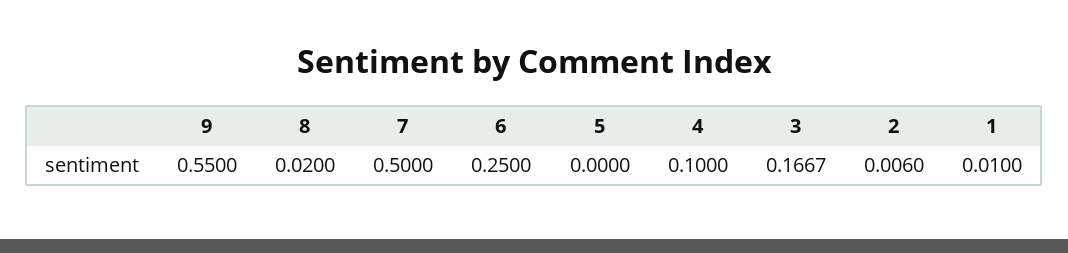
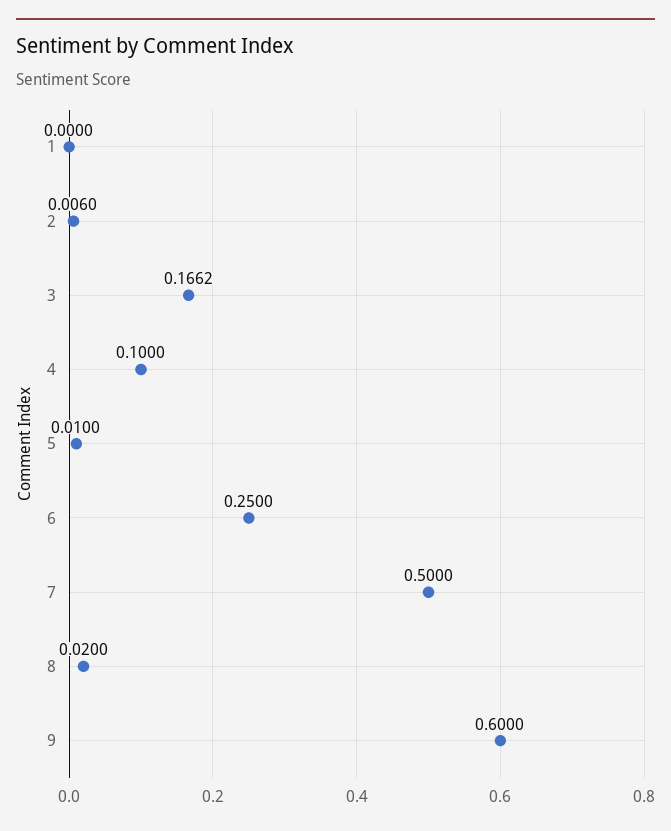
9: 0.55 -> 0.6
5: 0 -> 0.01
3: 0.1667 -> 0.1662
1: 0.01 -> 0

